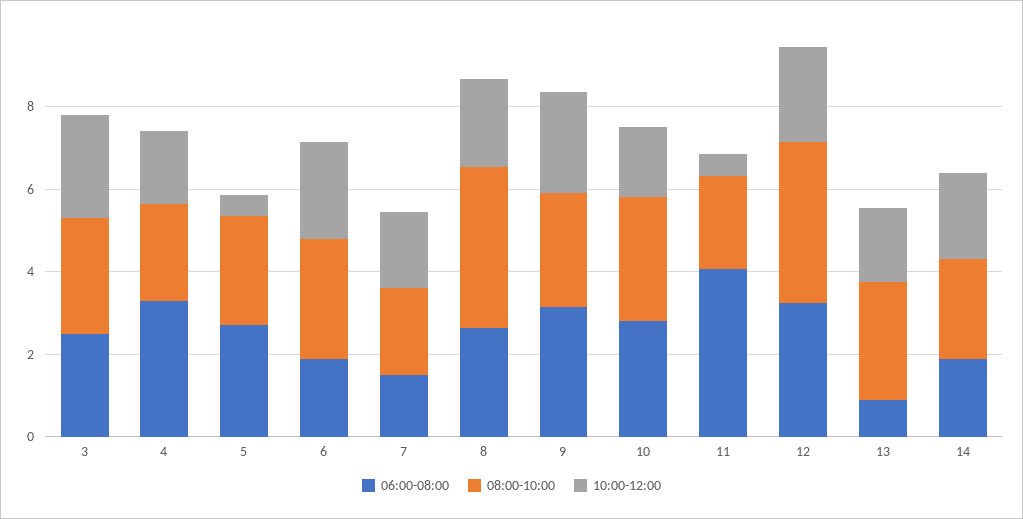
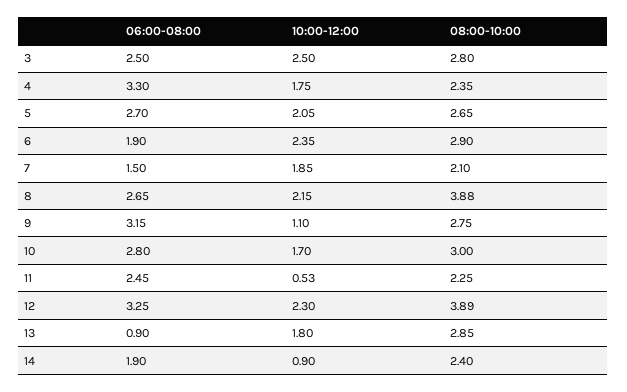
10:00-12:00, 5: 0.5 -> 2.05
10:00-12:00, 9: 2.5 -> 1.1
06:00-08:00, 11: 4 -> 2.45
10:00-12:00, 14: 2 -> 0.9

